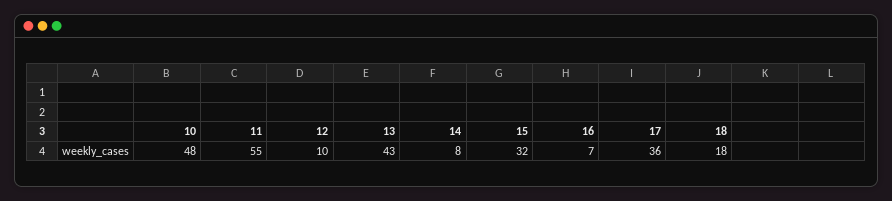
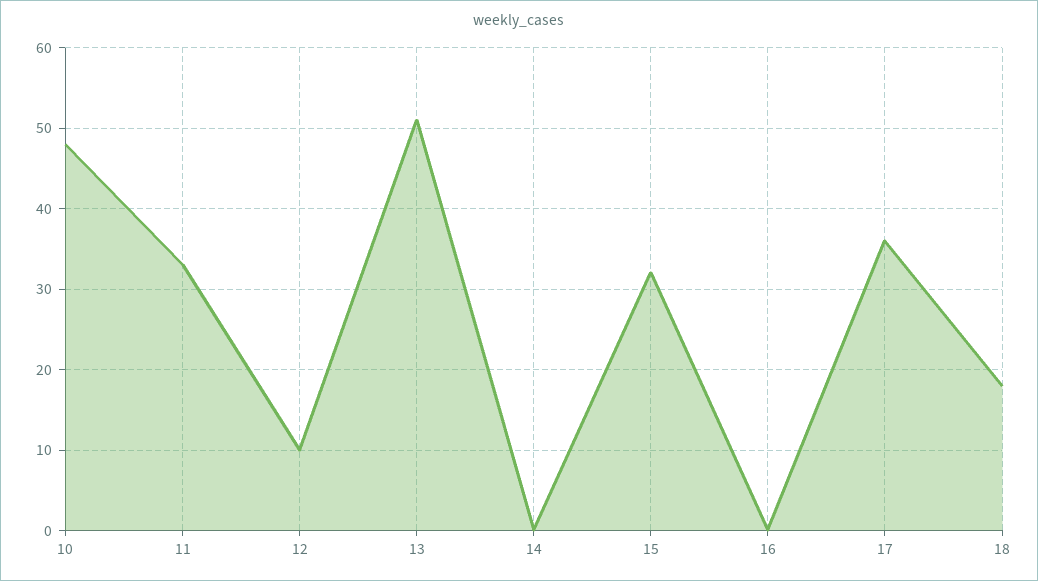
11: 55 -> 33
13: 43 -> 51
14: 8 -> 0
16: 7 -> 0

